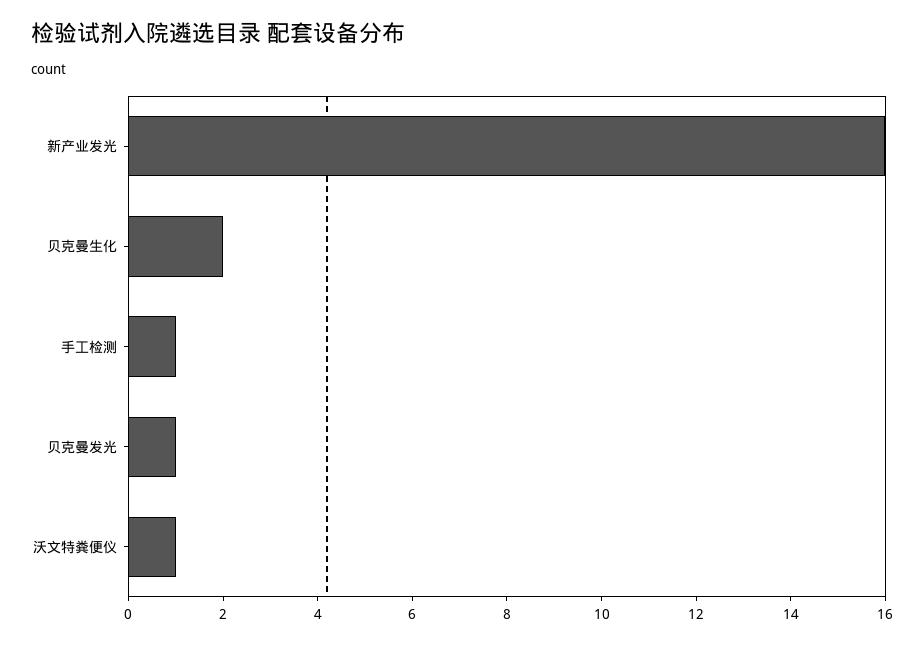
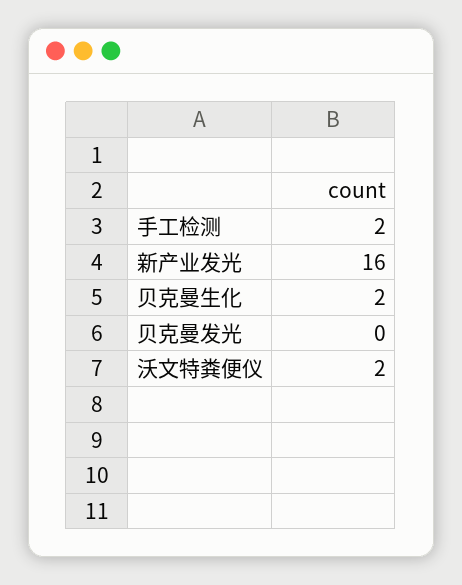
手工检测: 1 -> 2
贝克曼发光: 1 -> 0
沃文特粪便仪: 1 -> 2

